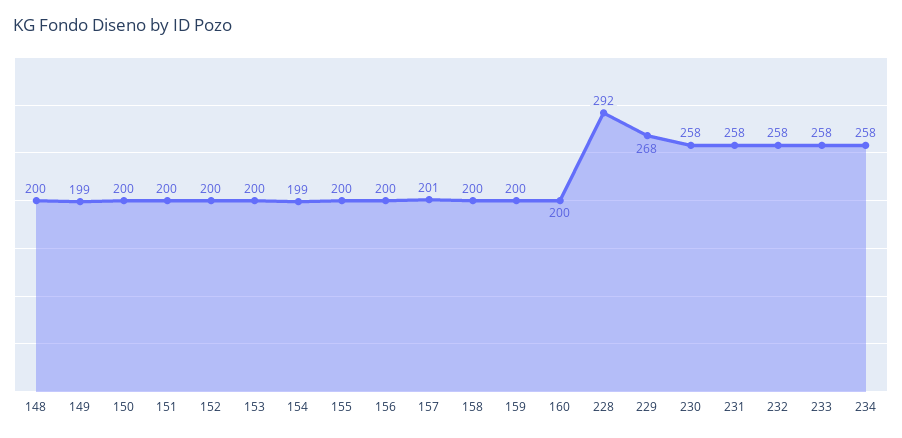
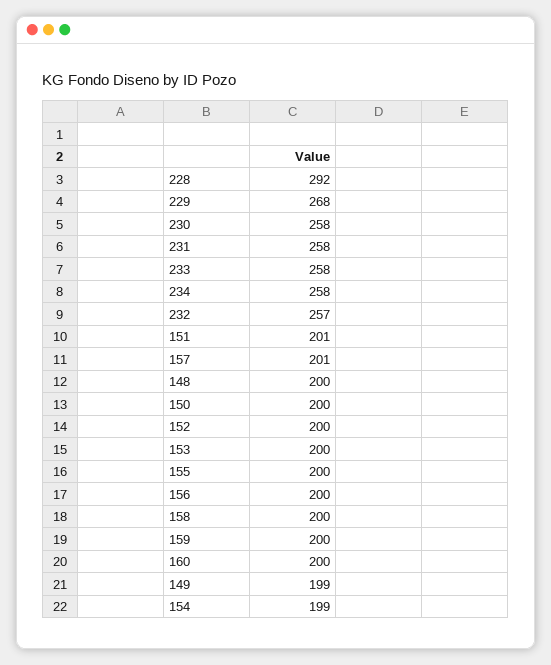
151: 200 -> 201
232: 258 -> 257

